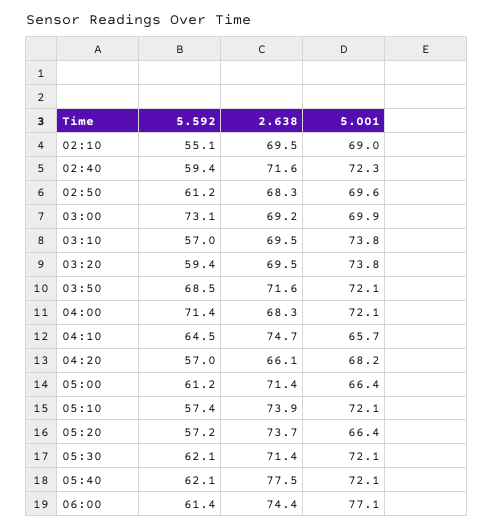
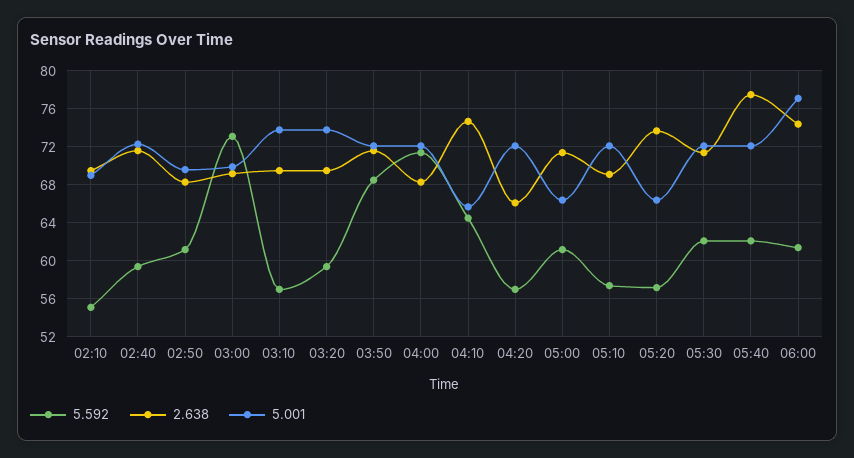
5.001, 04:20: 68.2 -> 72
2.638, 05:10: 73.9 -> 69

